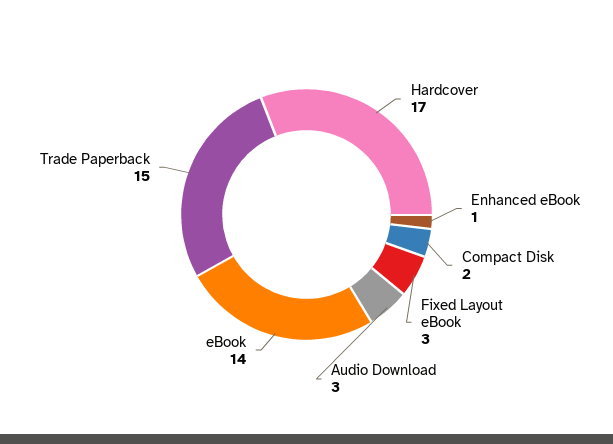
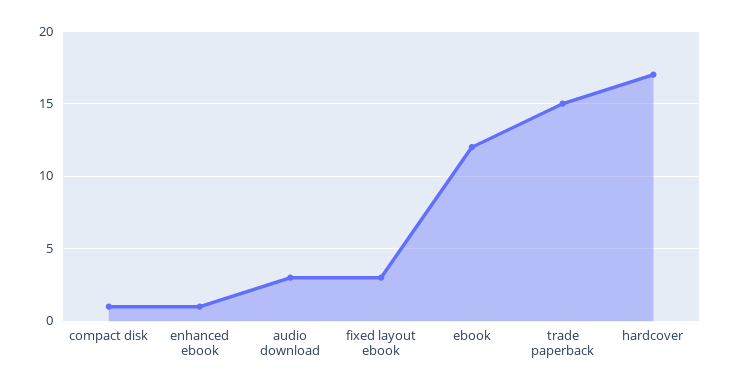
Compact Disk: 2 -> 1
eBook: 14 -> 12

